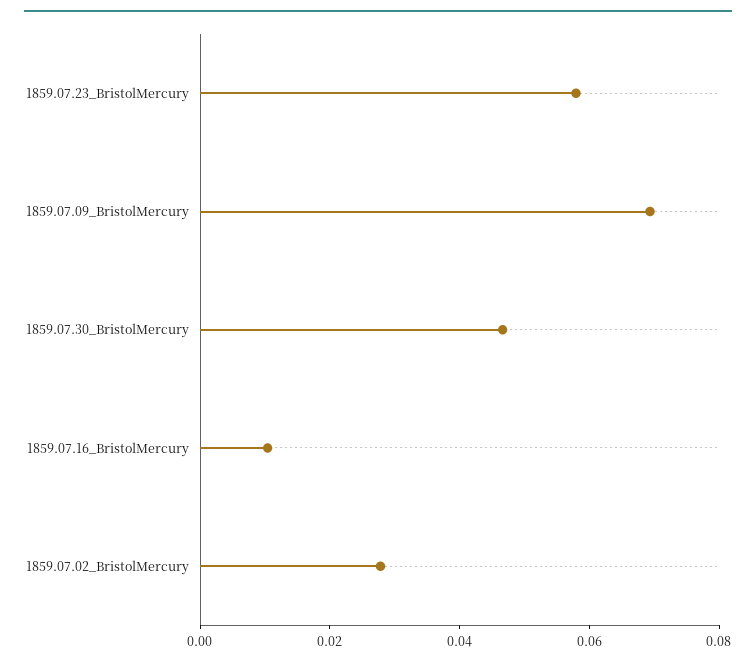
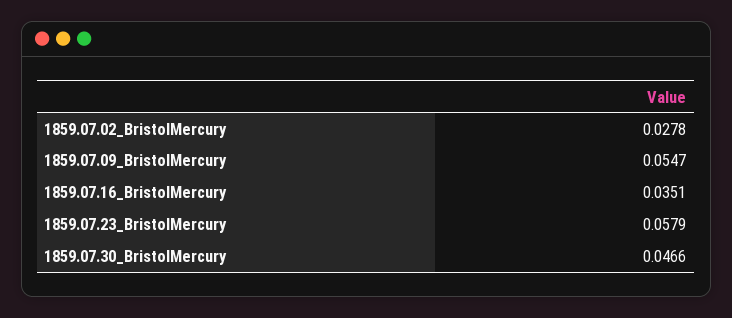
1859.07.09_BristolMercury: 0.07 -> 0.0547
1859.07.16_BristolMercury: 0.01 -> 0.0351

